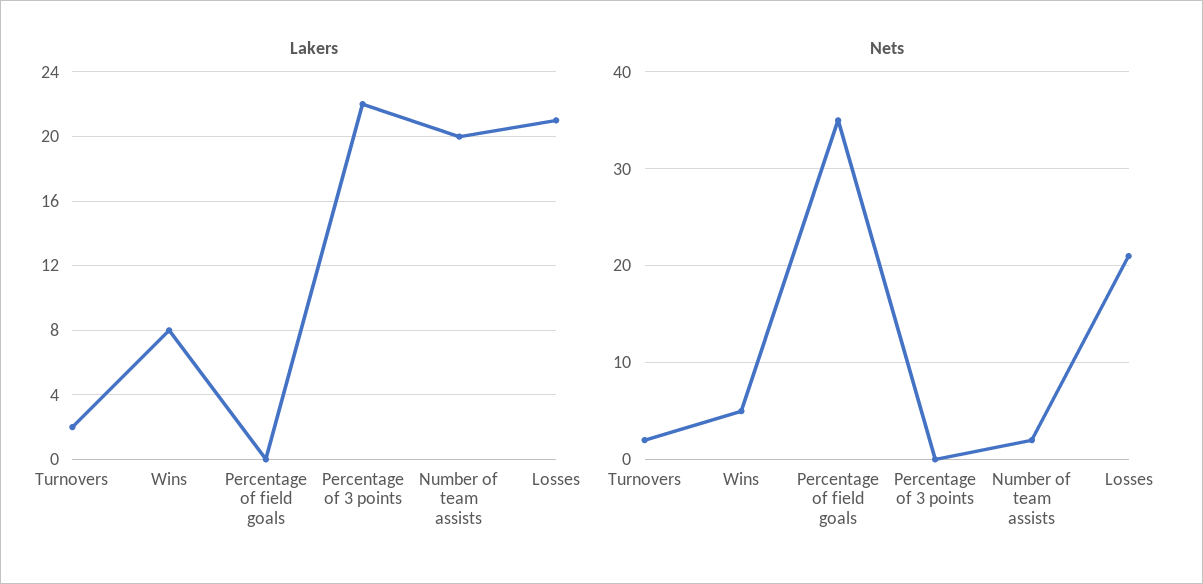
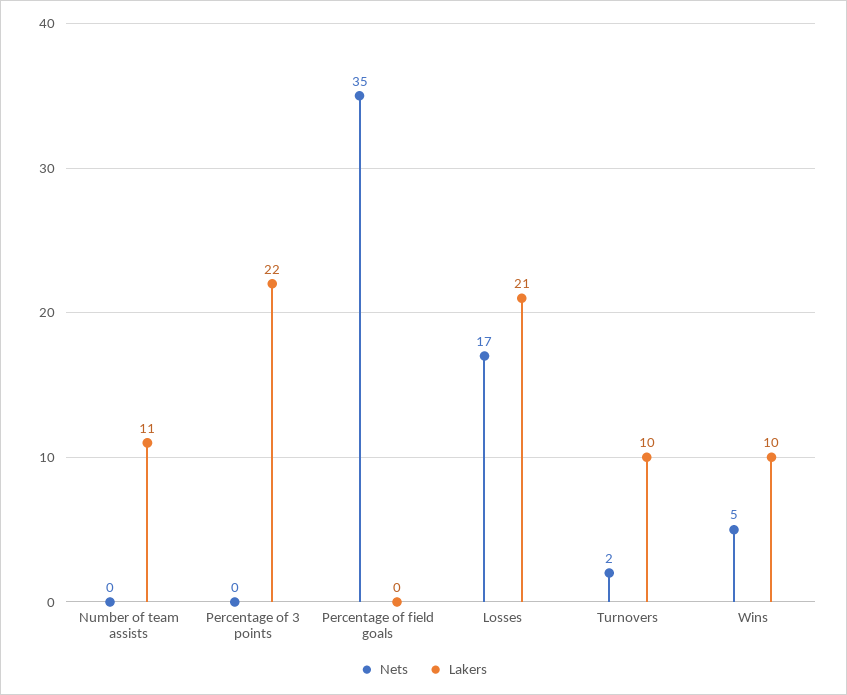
Lakers, Turnovers: 2 -> 10
Lakers, Wins: 8 -> 10
Lakers, Number of team assists: 20 -> 11
Nets, Number of team assists: 2 -> 0
Nets, Losses: 21 -> 17

